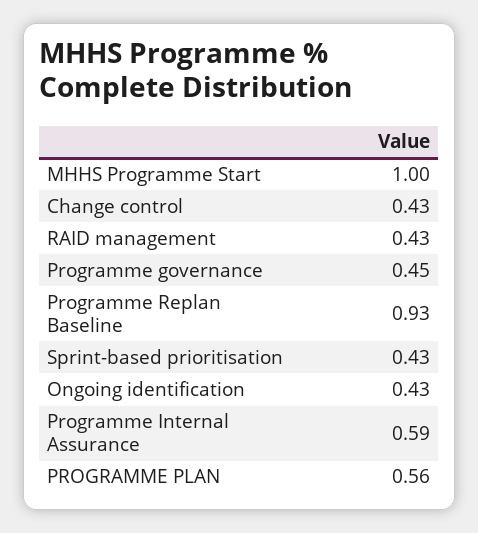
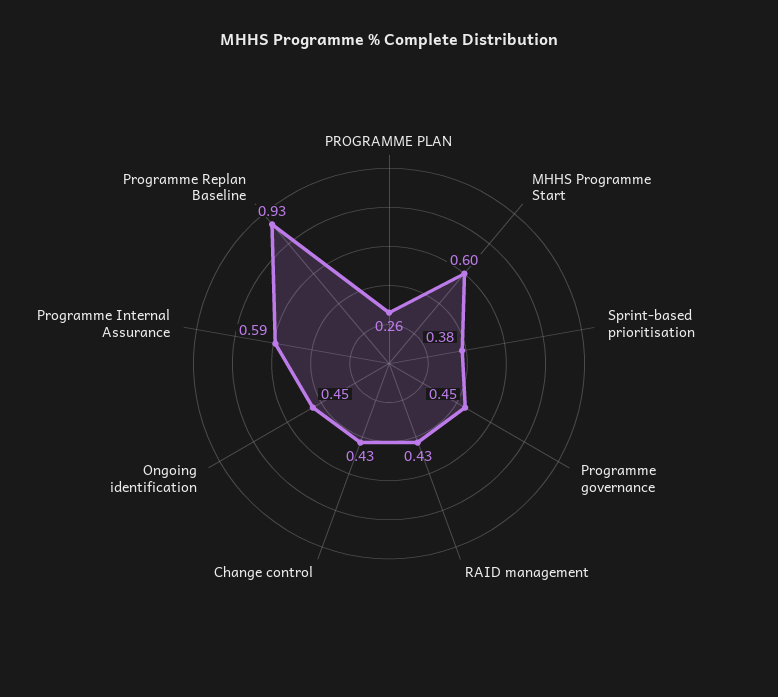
MHHS Programme Start: 1 -> 0.6
Sprint-based prioritisation: 0.43 -> 0.38
Ongoing identification: 0.43 -> 0.45
PROGRAMME PLAN: 0.56 -> 0.26

